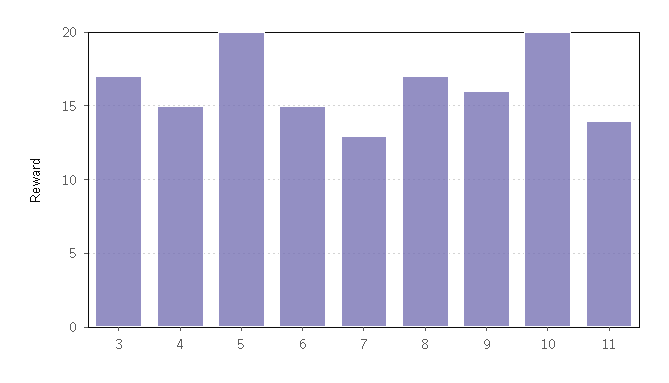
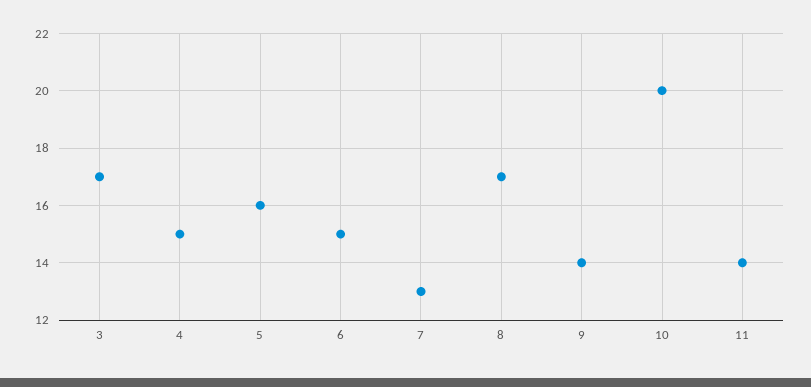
5: 20 -> 16
9: 16 -> 14

